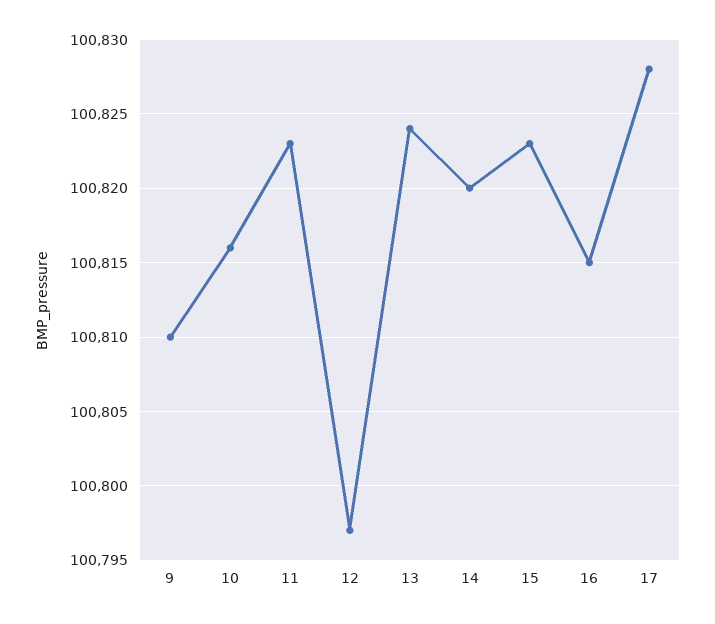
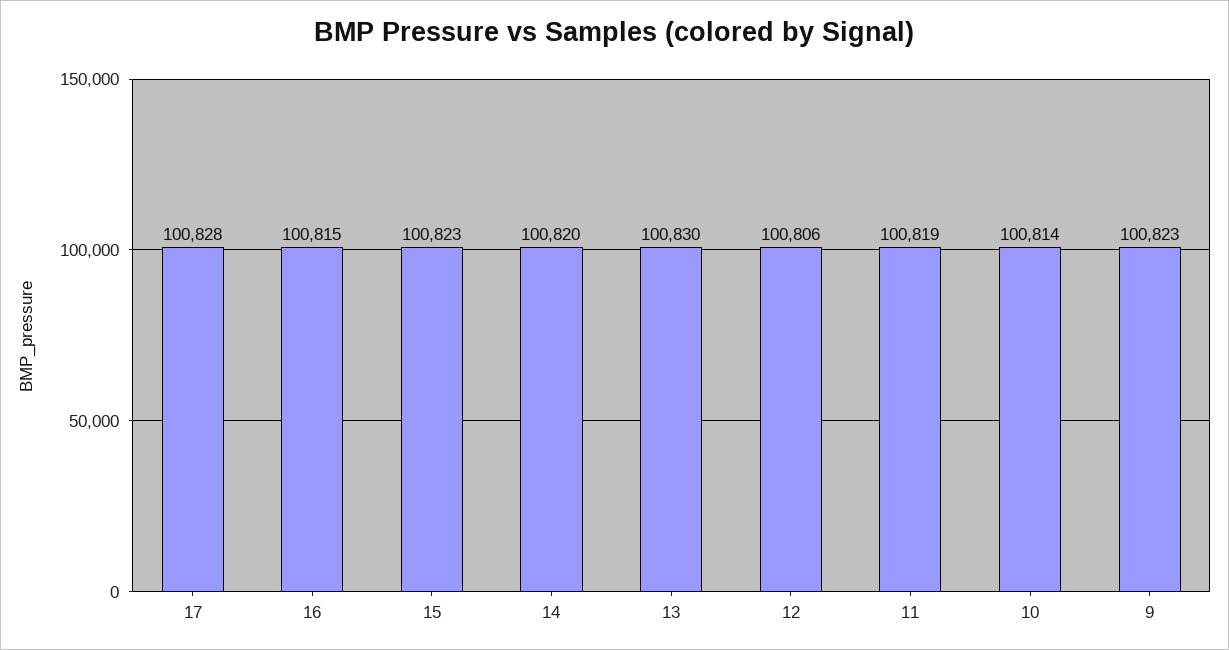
9: 100810 -> 100823
10: 100816 -> 100814
11: 100823 -> 100819
12: 100797 -> 100806
13: 100824 -> 100830

